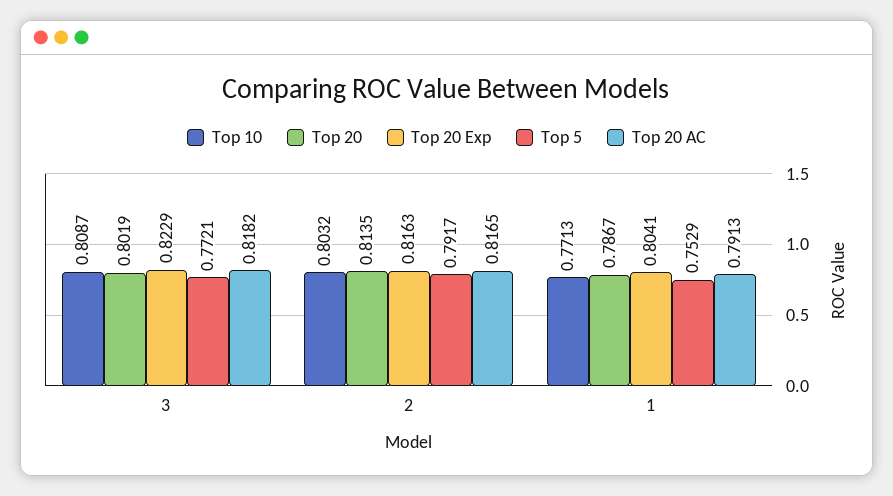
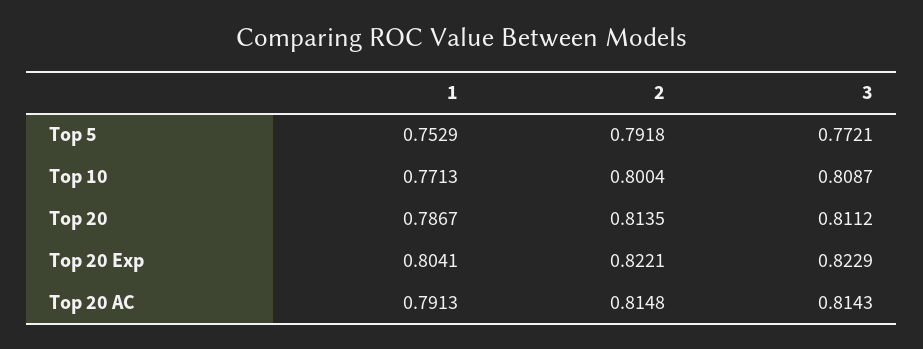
Top 20, 3: 0.8019 -> 0.8112
Top 20 AC, 3: 0.8182 -> 0.8143
Top 10, 2: 0.8032 -> 0.8004
Top 20 Exp, 2: 0.8163 -> 0.8221
Top 5, 2: 0.7917 -> 0.7918
Top 20 AC, 2: 0.8165 -> 0.8148

